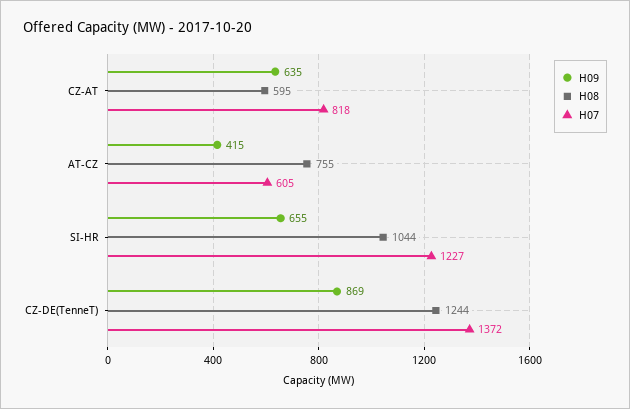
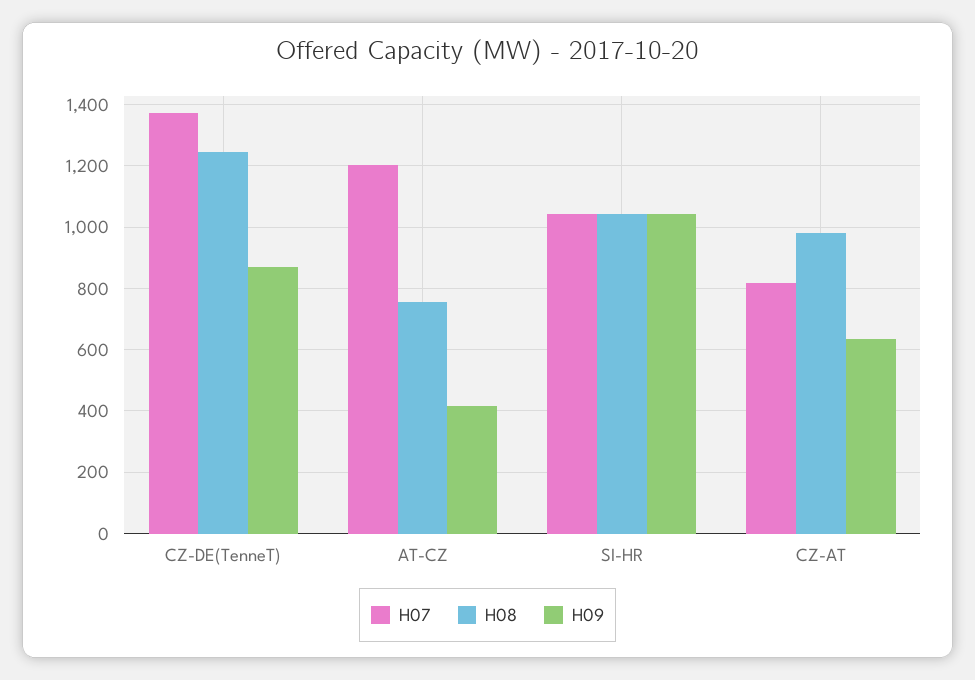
H08, CZ-AT: 595 -> 980
H07, AT-CZ: 605 -> 1200
H09, SI-HR: 655 -> 1040
H07, SI-HR: 1227 -> 1040

